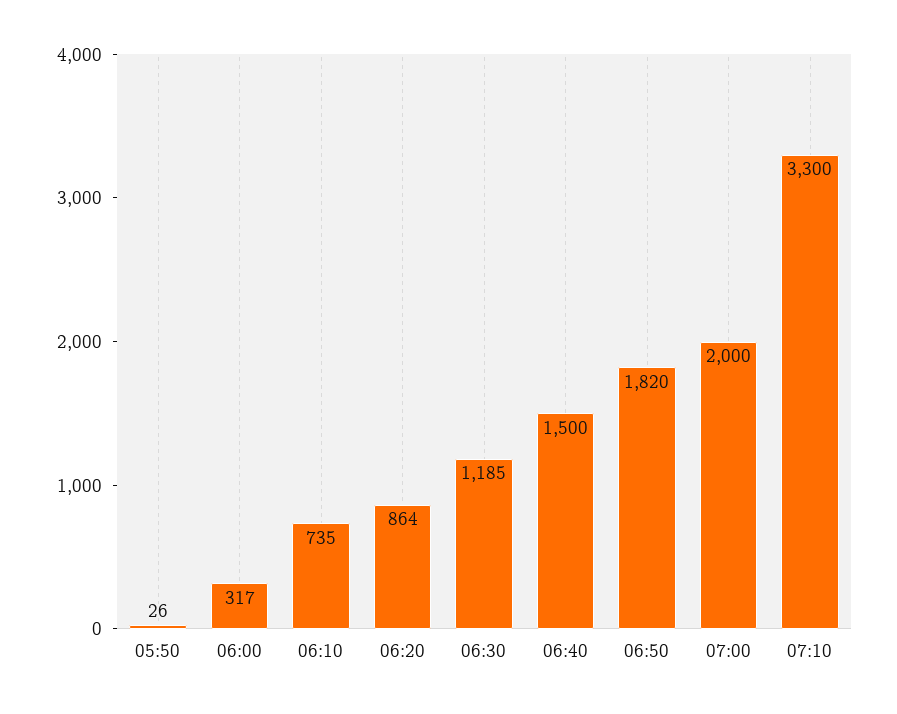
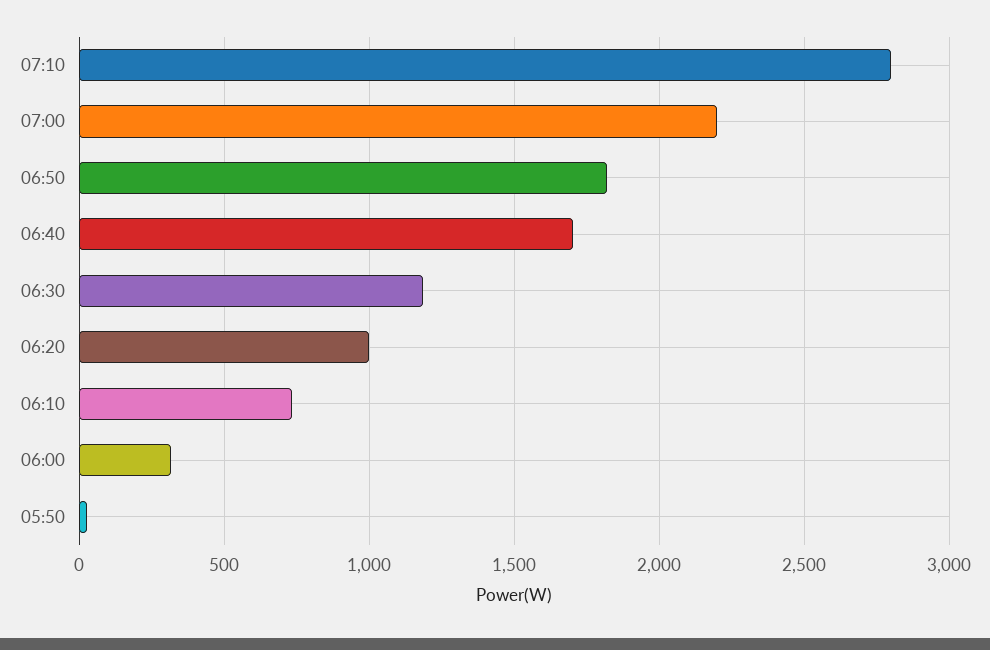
06:20: 864 -> 1000
06:40: 1500 -> 1700
07:00: 2000 -> 2200
07:10: 3300 -> 2800

